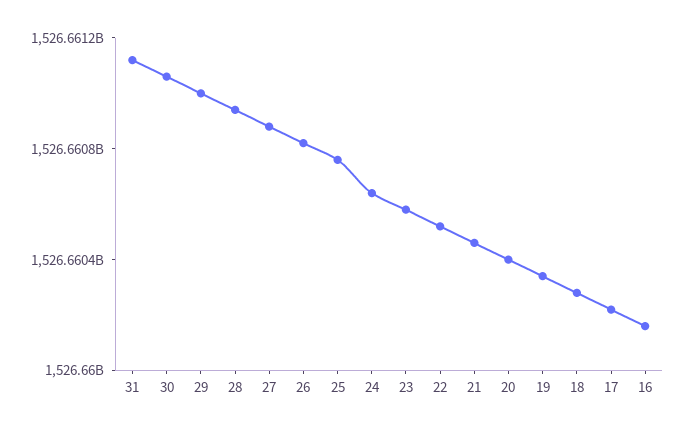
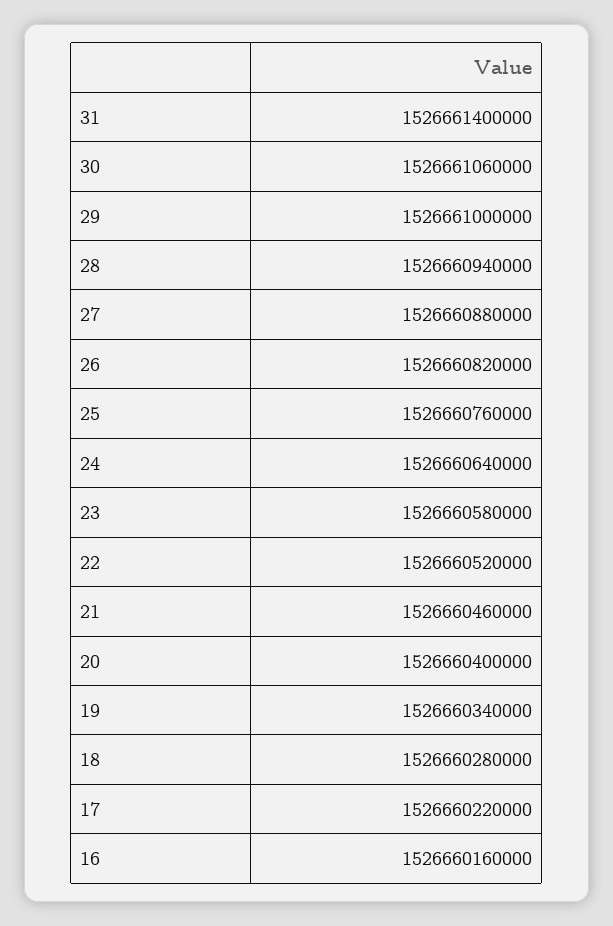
31: 1526661100000 -> 1526661400000

